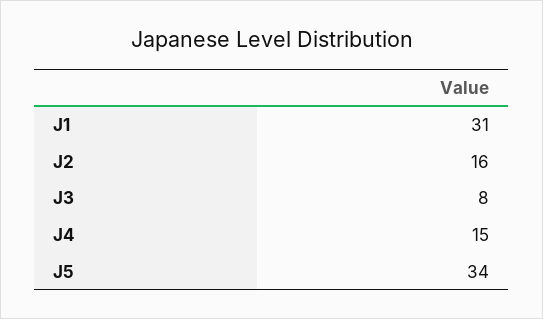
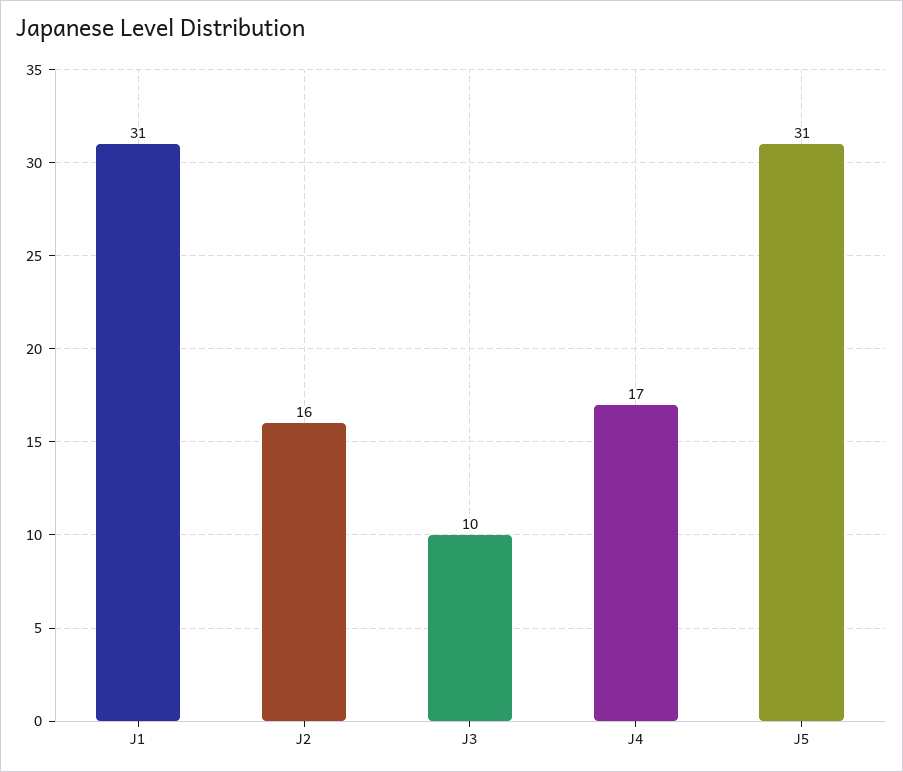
J3: 8 -> 10
J4: 15 -> 17
J5: 34 -> 31

